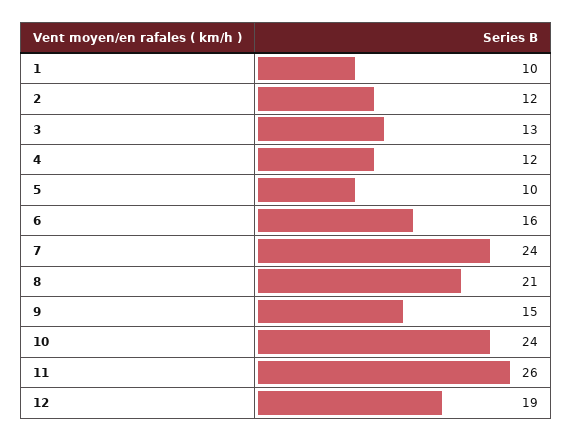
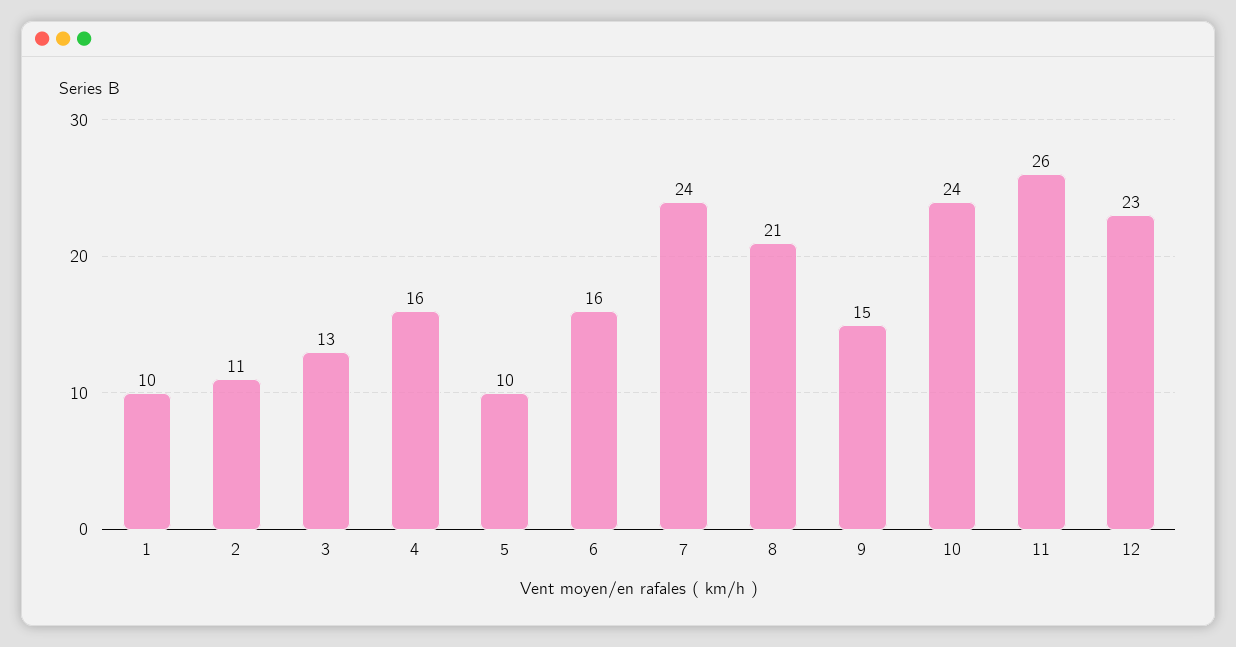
2: 12 -> 11
4: 12 -> 16
12: 19 -> 23

